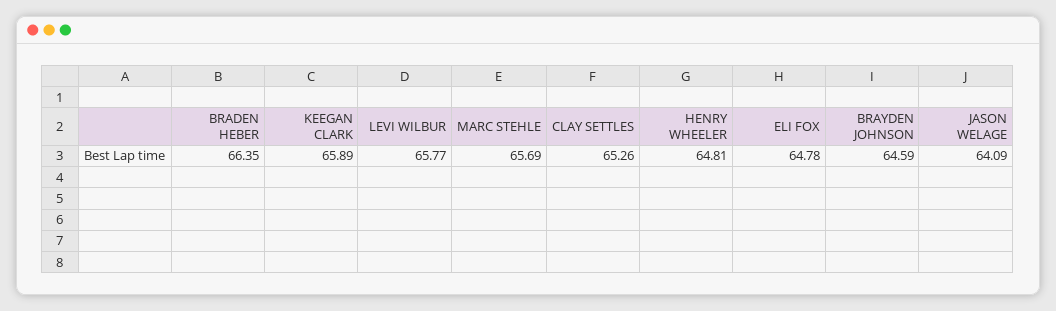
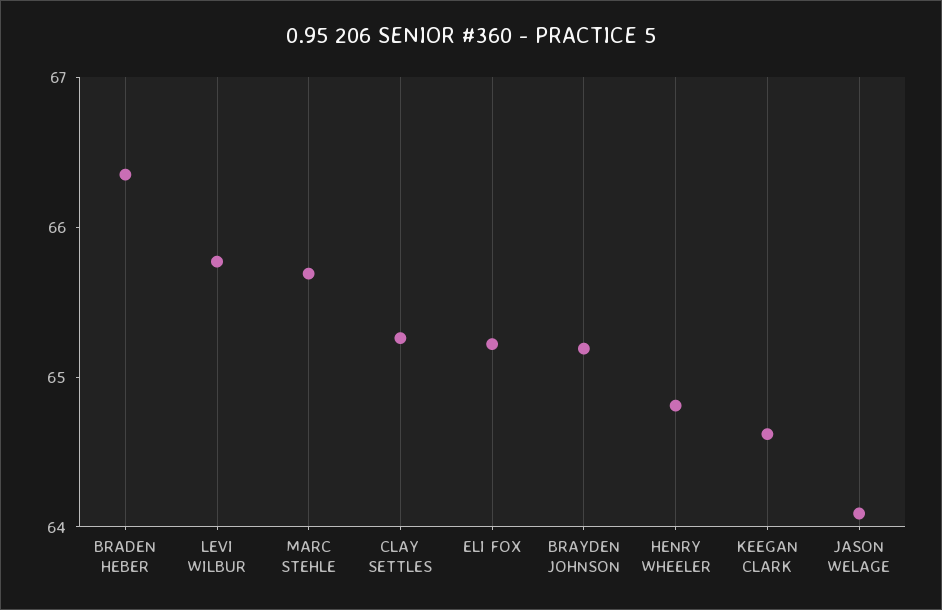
KEEGAN CLARK: 65.89 -> 64.6
ELI FOX: 64.78 -> 65.2
BRAYDEN JOHNSON: 64.59 -> 65.2

